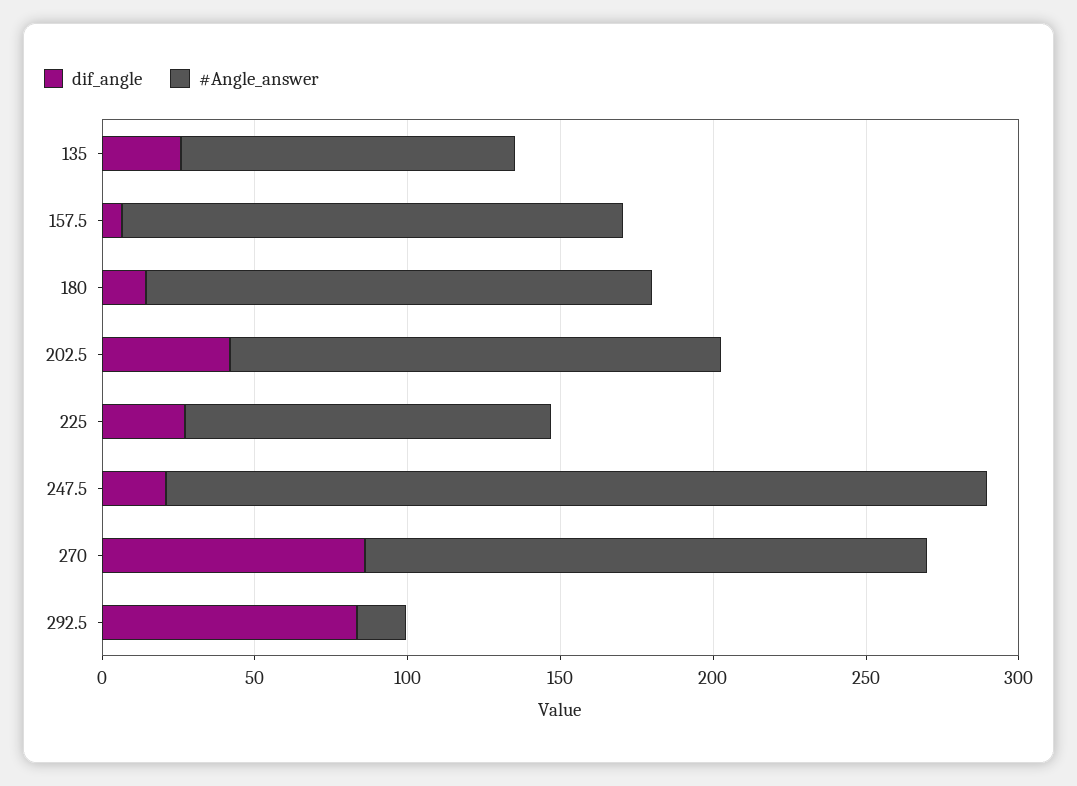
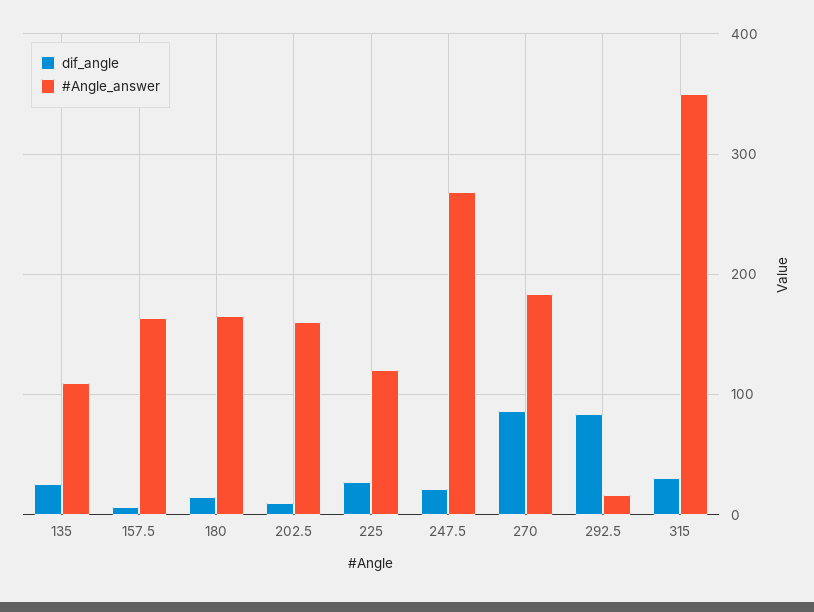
dif_angle, 202.5: 40 -> 10
dif_angle, 315: none -> 30
#Angle_answer, 315: none -> 350

